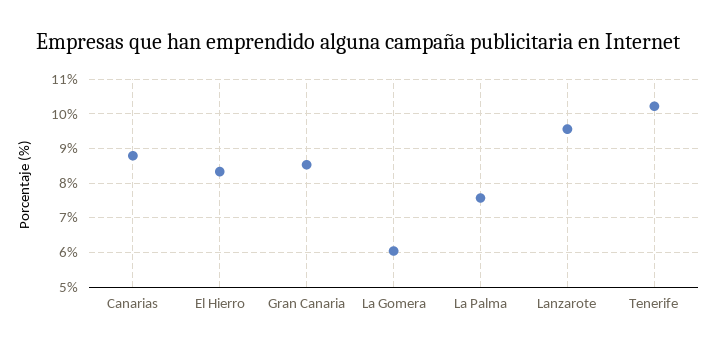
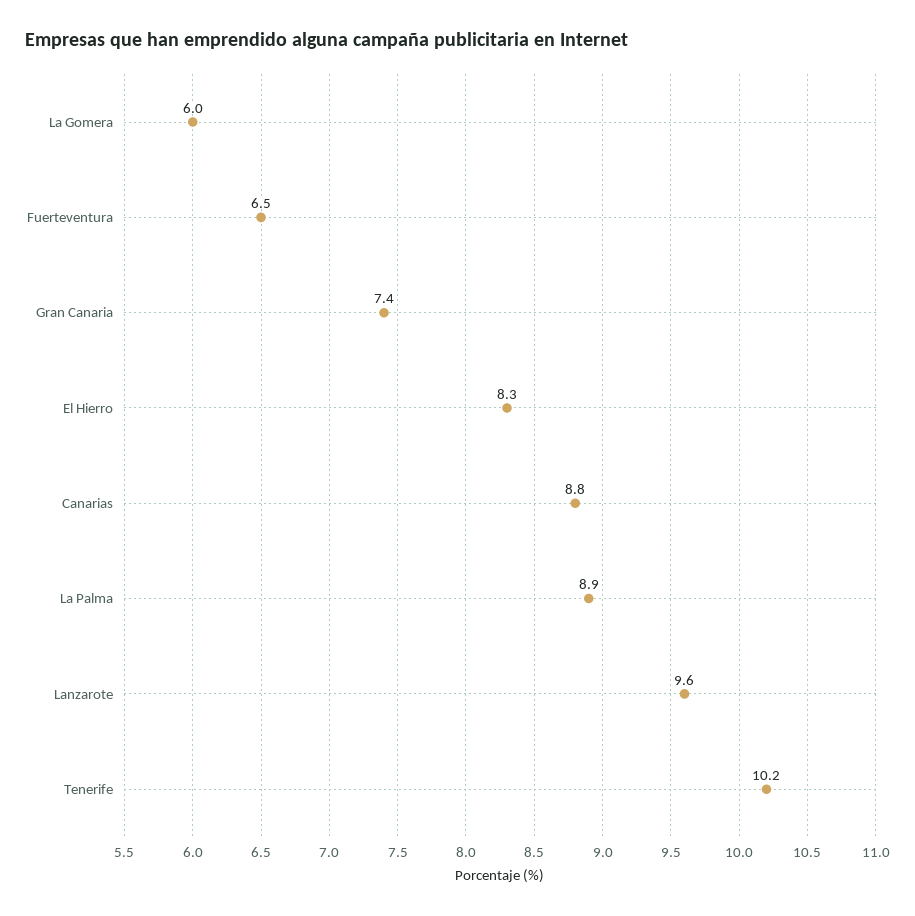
Gran Canaria: 8.6 -> 7.4
La Palma: 7.6 -> 8.9
Fuerteventura: none -> 6.5

